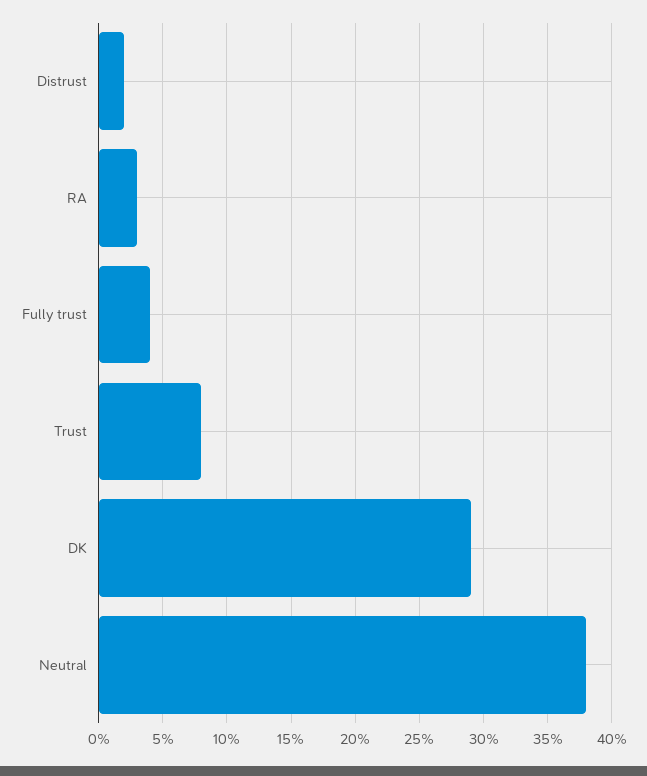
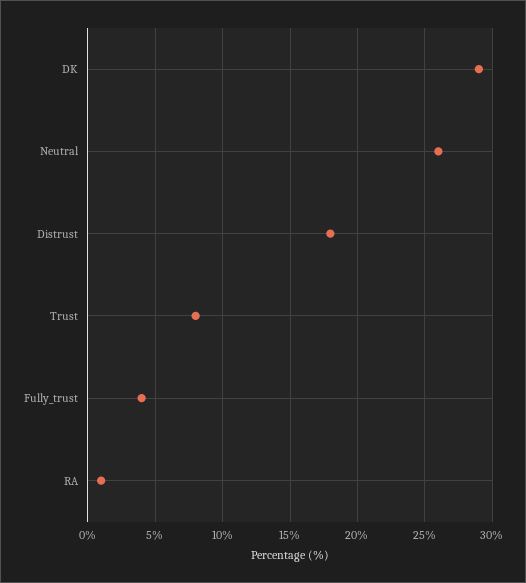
Distrust: 2 -> 18
RA: 3 -> 1
Neutral: 38 -> 26

